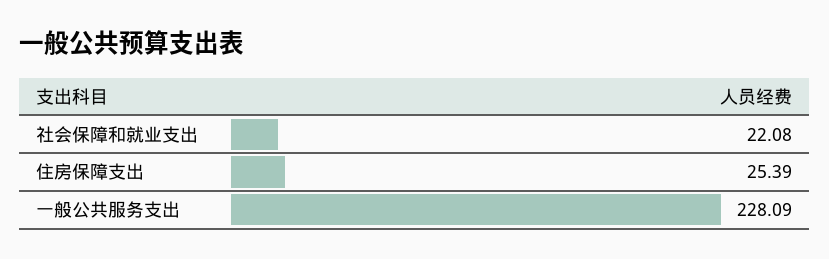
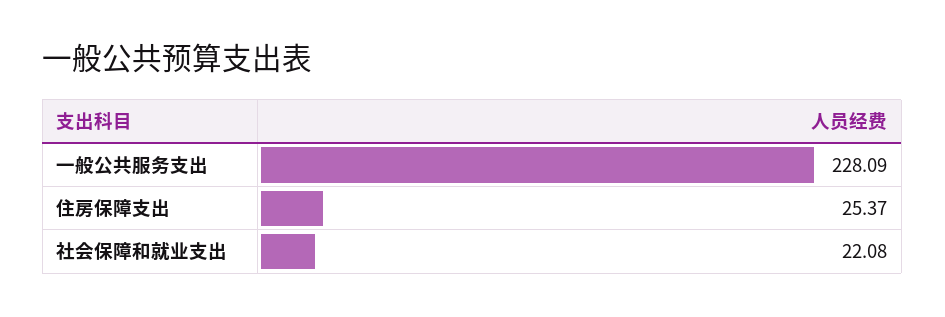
住房保障支出: 25.39 -> 25.37

